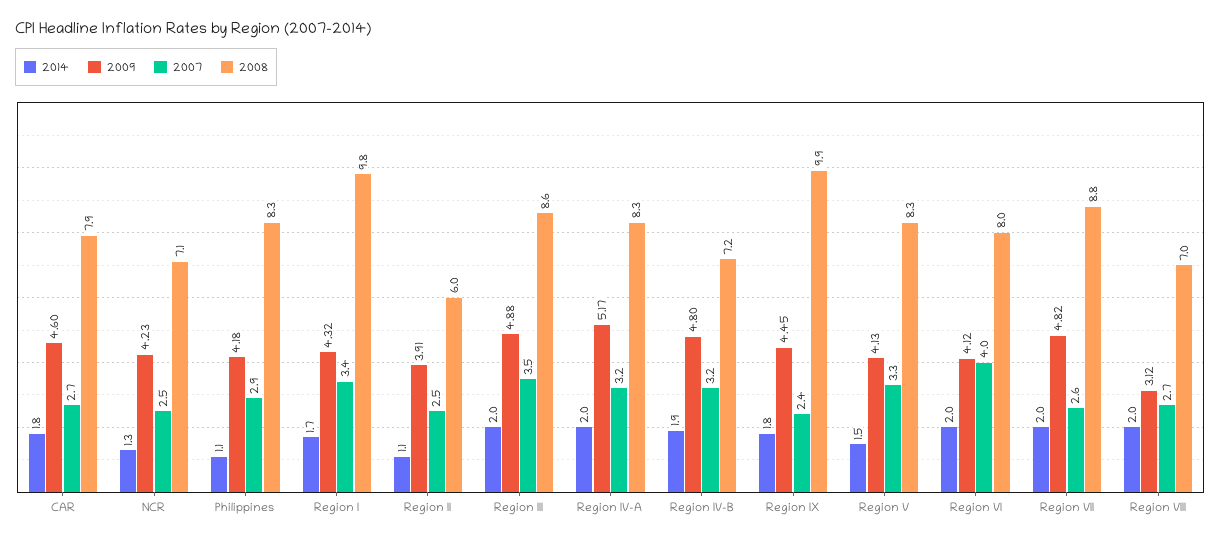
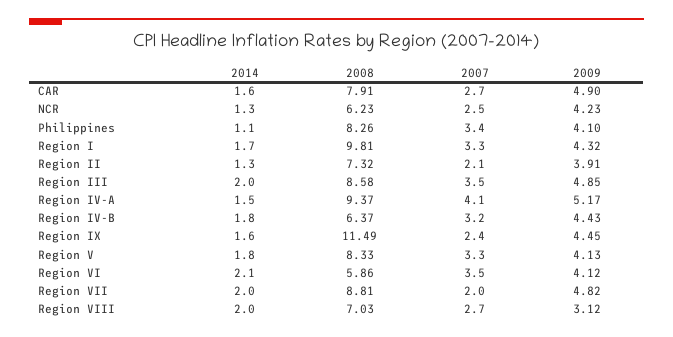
2014, CAR: 1.8 -> 1.6
2009, CAR: 4.6 -> 4.9
2008, NCR: 7.1 -> 6.23
2009, Philippines: 4.18 -> 4.1
2007, Philippines: 2.9 -> 3.4
2007, Region I: 3.4 -> 3.3
2014, Region II: 1.1 -> 1.3
2007, Region II: 2.5 -> 2.1
2008, Region II: 6 -> 7.32
2009, Region III: 4.88 -> 4.85
2014, Region IV-A: 2 -> 1.5
2007, Region IV-A: 3.2 -> 4.1
2008, Region IV-A: 8.3 -> 9.37
2014, Region IV-B: 1.9 -> 1.8
2009, Region IV-B: 4.8 -> 4.43
2008, Region IV-B: 7.2 -> 6.37
2014, Region IX: 1.8 -> 1.6
2008, Region IX: 9.9 -> 11.49
2014, Region V: 1.5 -> 1.8
2014, Region VI: 2 -> 2.1
2007, Region VI: 4 -> 3.5
2008, Region VI: 8 -> 5.86
2007, Region VII: 2.6 -> 2

